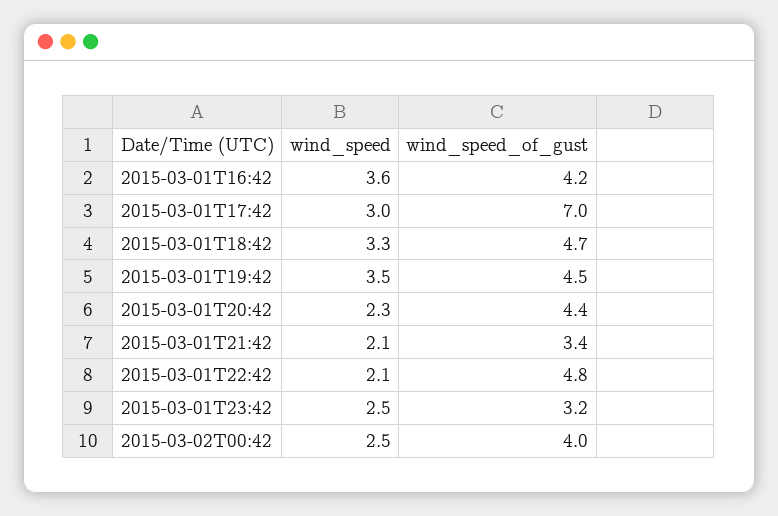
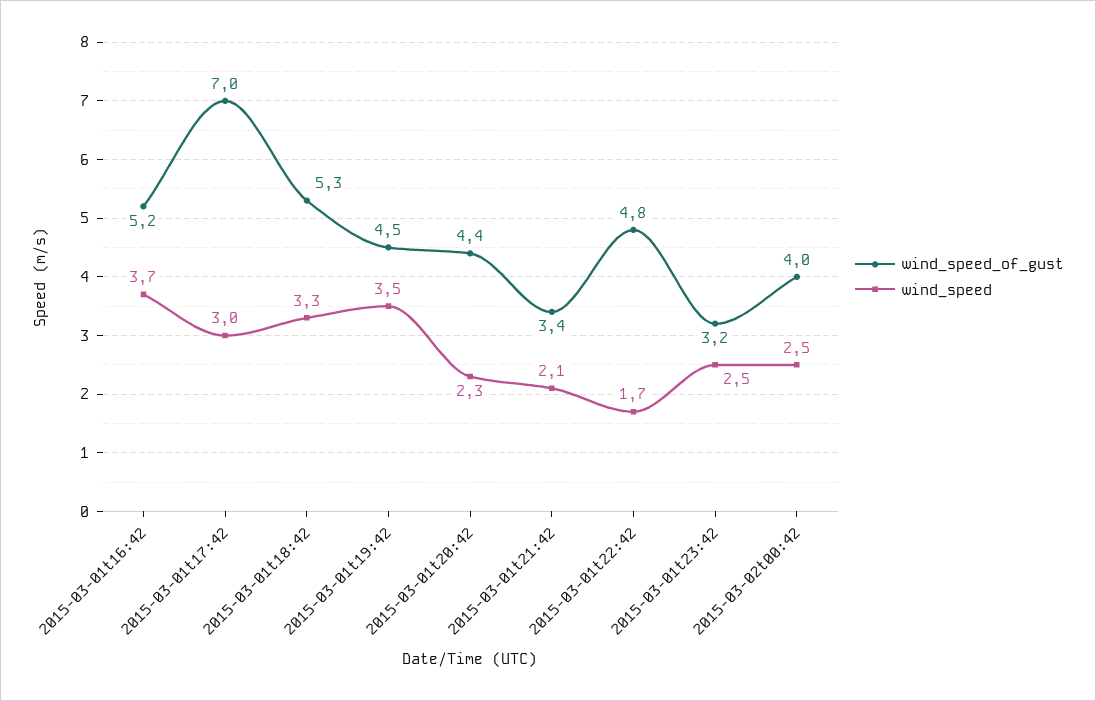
wind_speed, 2015-03-01T16:42: 3.6 -> 3.7
wind_speed_of_gust, 2015-03-01T16:42: 4.2 -> 5.2
wind_speed_of_gust, 2015-03-01T18:42: 4.7 -> 5.3
wind_speed, 2015-03-01T22:42: 2.1 -> 1.7

